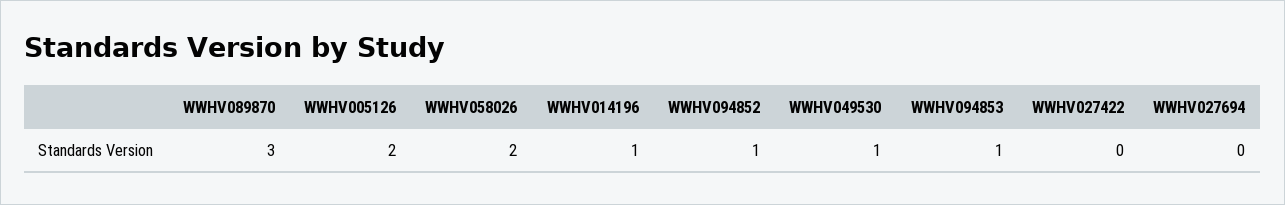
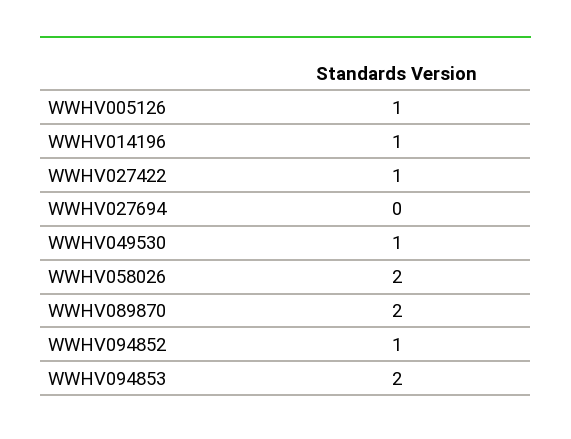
WWHV089870: 3 -> 2
WWHV005126: 2 -> 1
WWHV094853: 1 -> 2
WWHV027422: 0 -> 1

